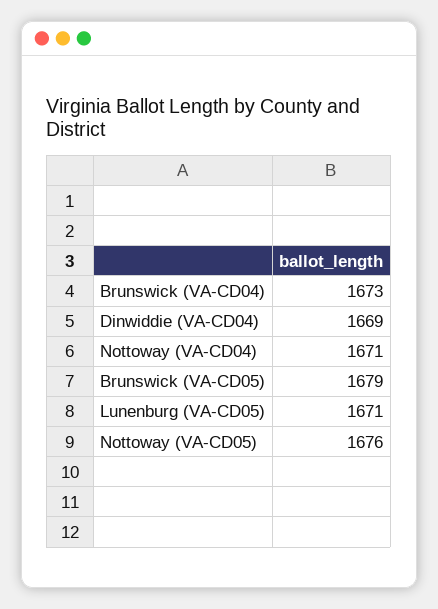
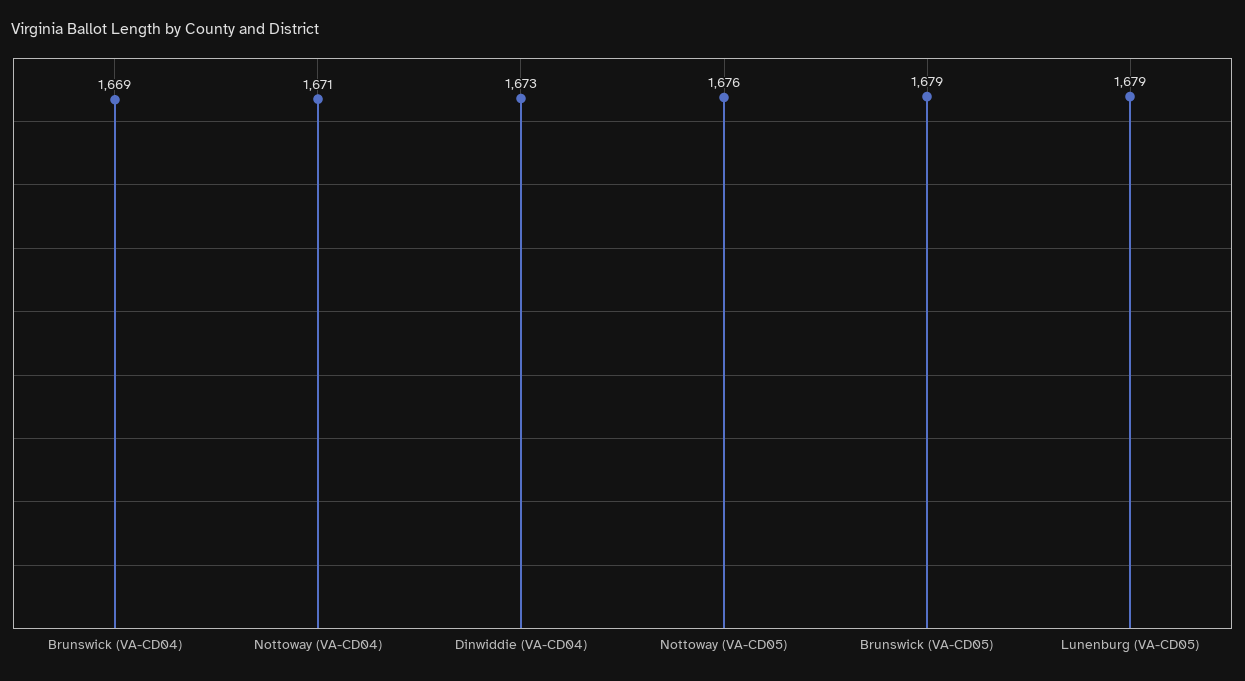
Brunswick (VA-CD04): 1673 -> 1669
Dinwiddie (VA-CD04): 1669 -> 1673
Lunenburg (VA-CD05): 1671 -> 1679

